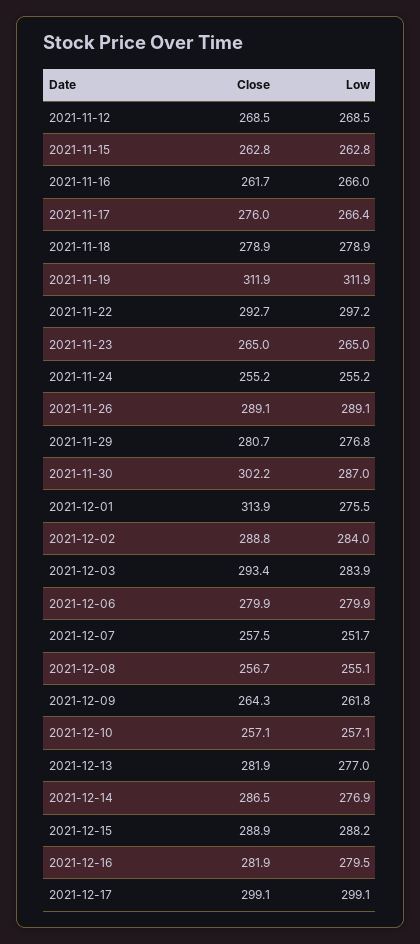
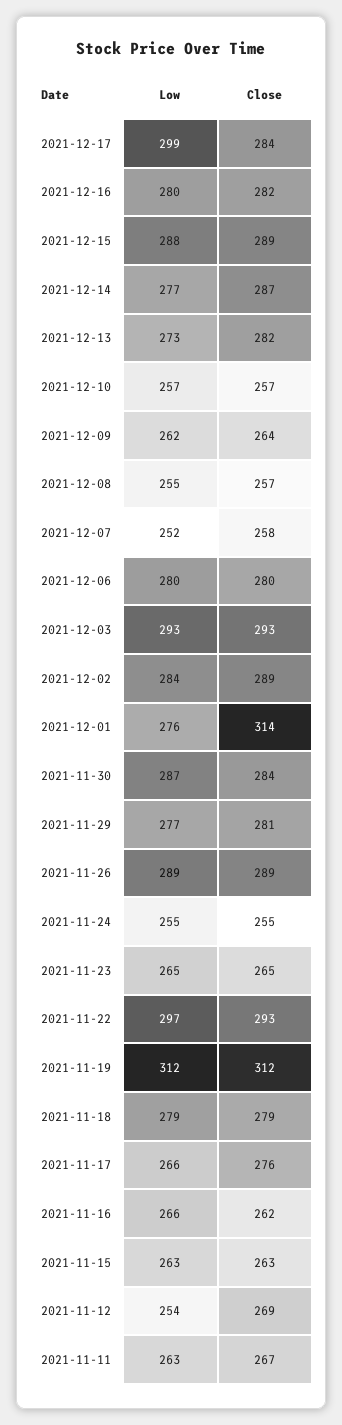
Low, 2021-11-12: 268.5 -> 254
Close, 2021-11-30: 302.2 -> 284
Low, 2021-12-03: 283.9 -> 293
Low, 2021-12-13: 277 -> 273
Close, 2021-12-17: 299.1 -> 284
Low, 2021-11-11: none -> 263
Close, 2021-11-11: none -> 267

